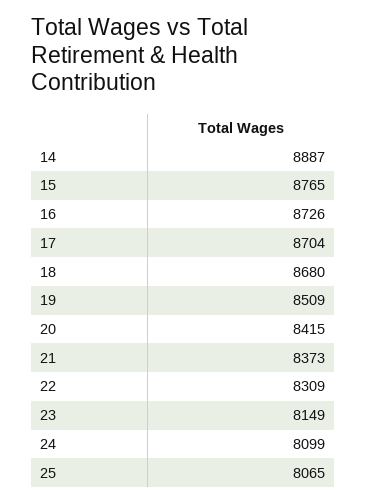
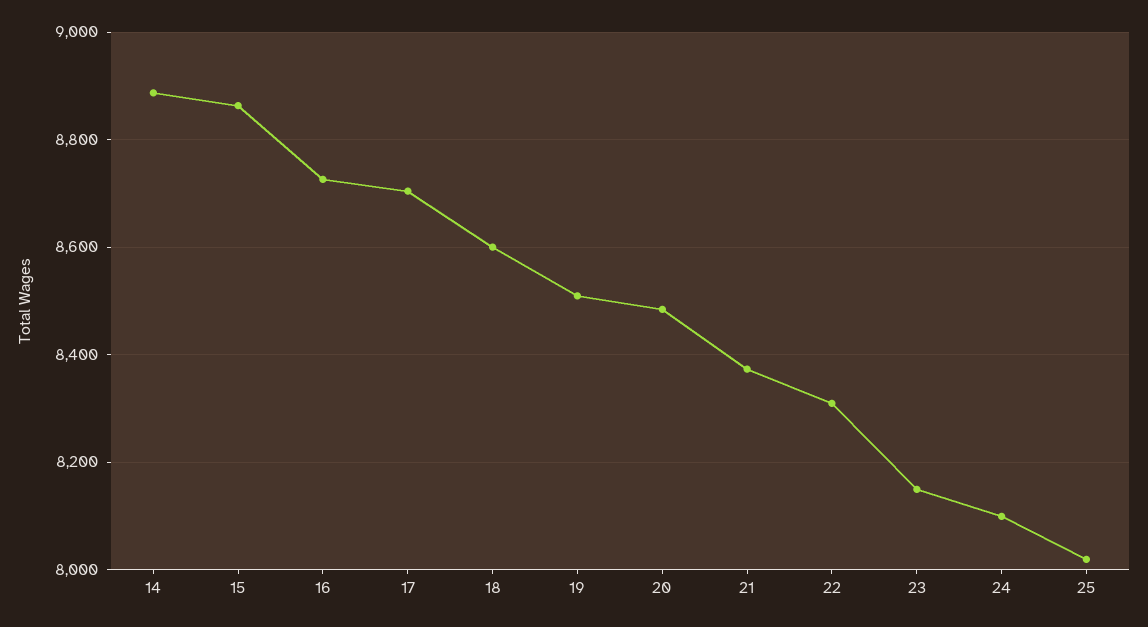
15: 8765 -> 8860
18: 8680 -> 8600
20: 8415 -> 8480
25: 8065 -> 8020

